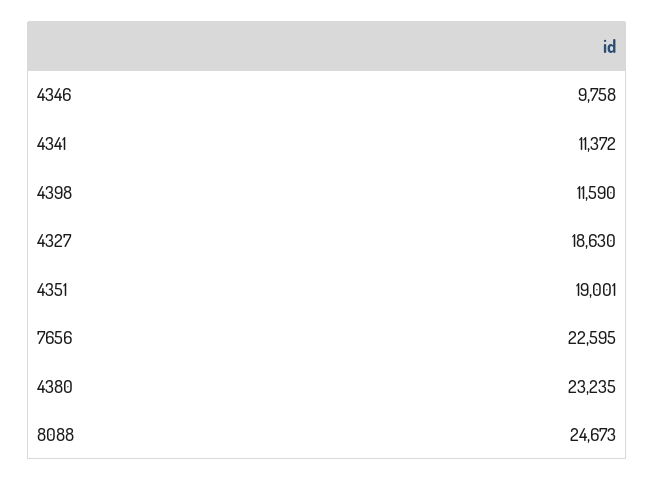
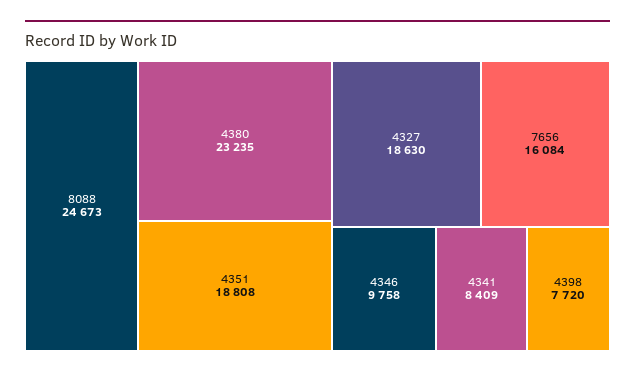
4341: 11372 -> 8409
4398: 11590 -> 7720
4351: 19001 -> 18808
7656: 22595 -> 16084

